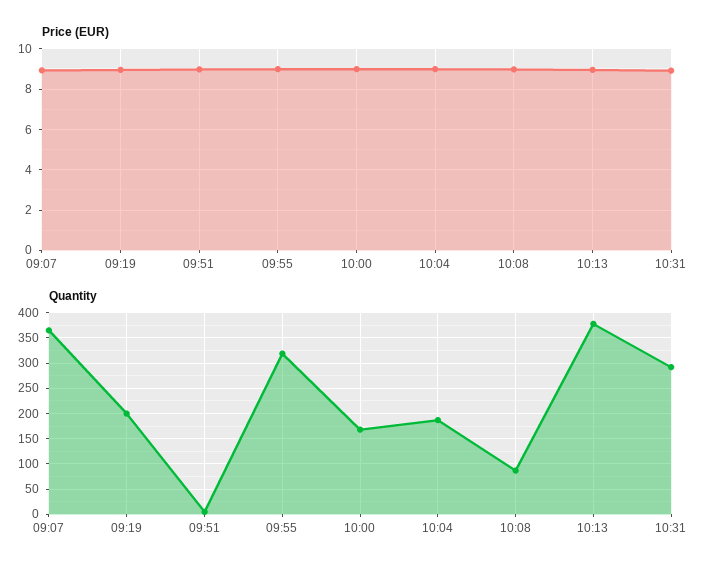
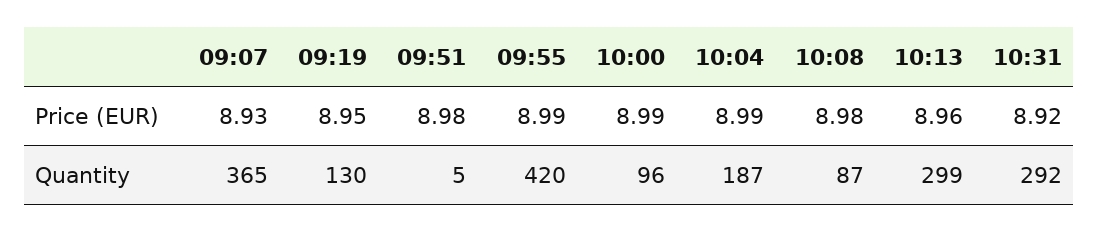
Quantity, 09:19: 200 -> 130
Quantity, 09:55: 325 -> 420
Quantity, 10:00: 175 -> 96
Quantity, 10:13: 375 -> 299

